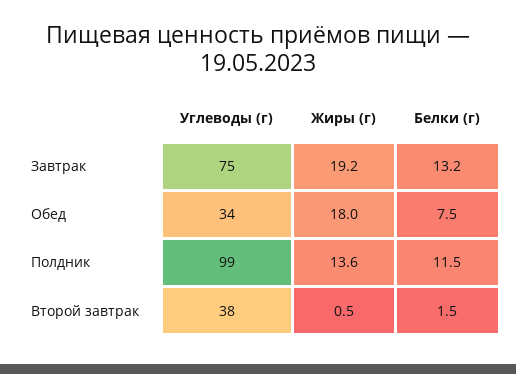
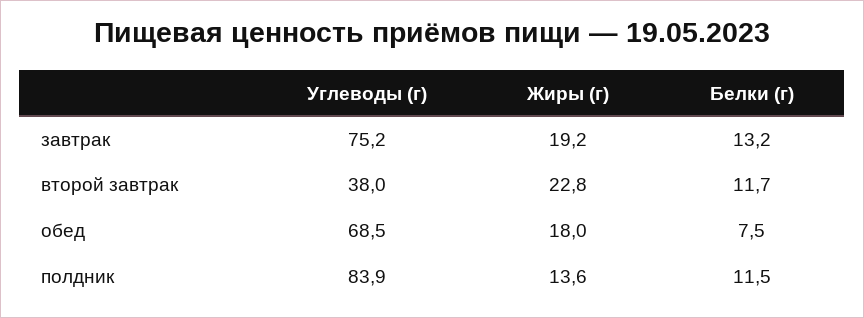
Углеводы (г), Обед: 34 -> 68.5
Углеводы (г), Полдник: 99 -> 83.9
Жиры (г), Второй завтрак: 0.5 -> 22.8
Белки (г), Второй завтрак: 1.5 -> 11.7

